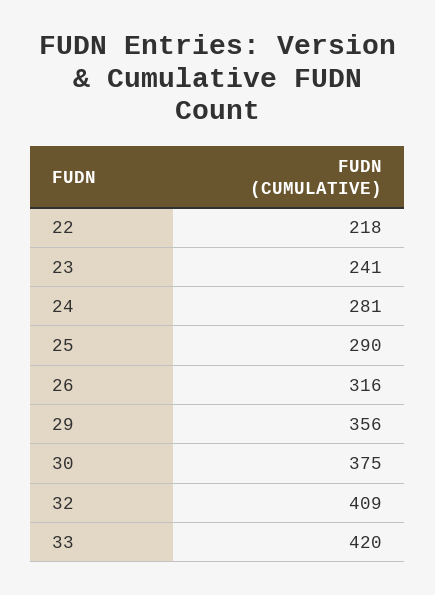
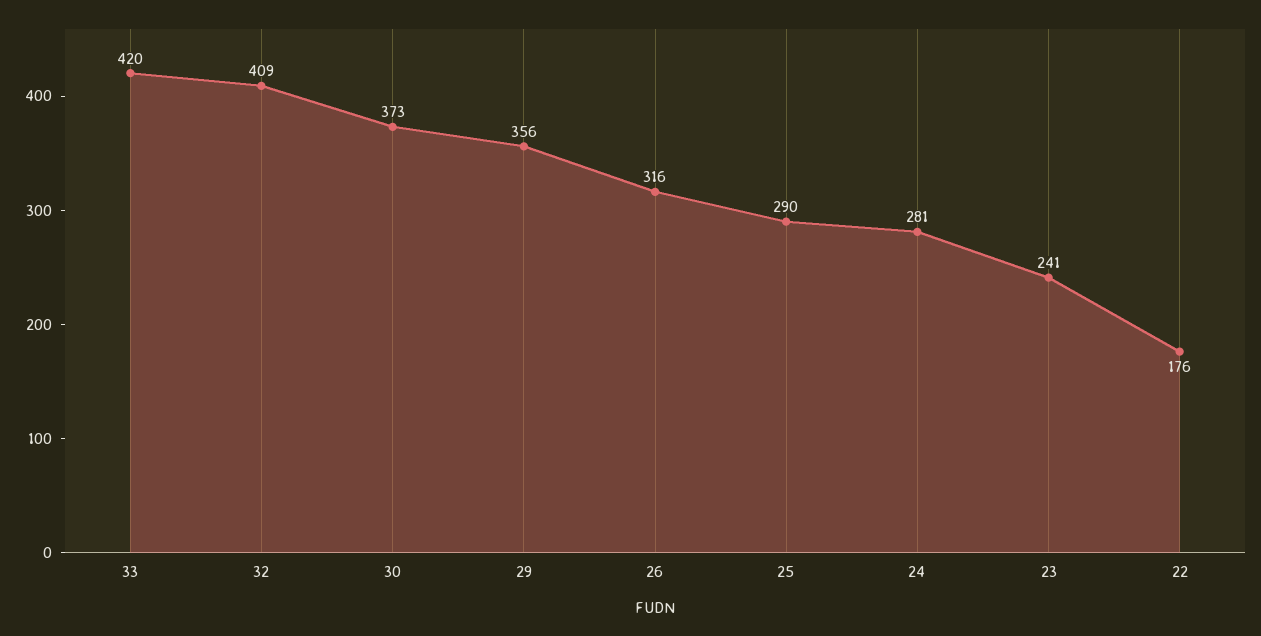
22: 218 -> 176
30: 375 -> 373

